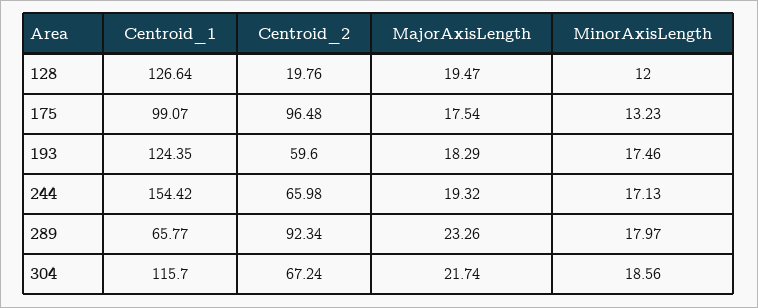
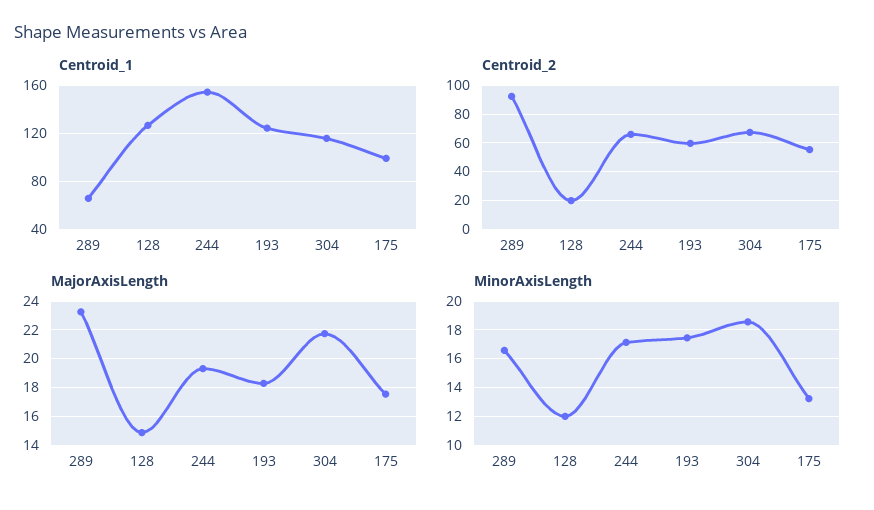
MajorAxisLength, 128: 19.47 -> 15
Centroid_2, 175: 96.48 -> 55
MinorAxisLength, 289: 17.97 -> 16.5

